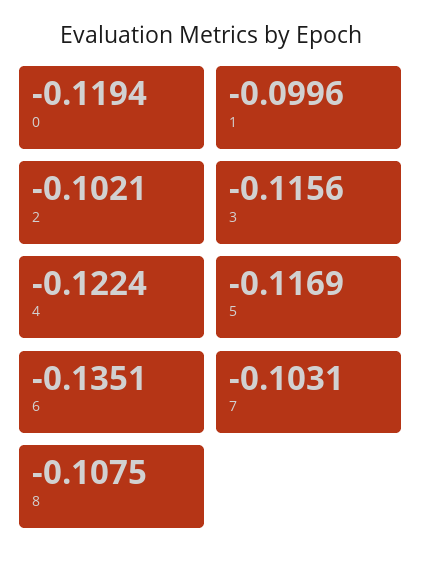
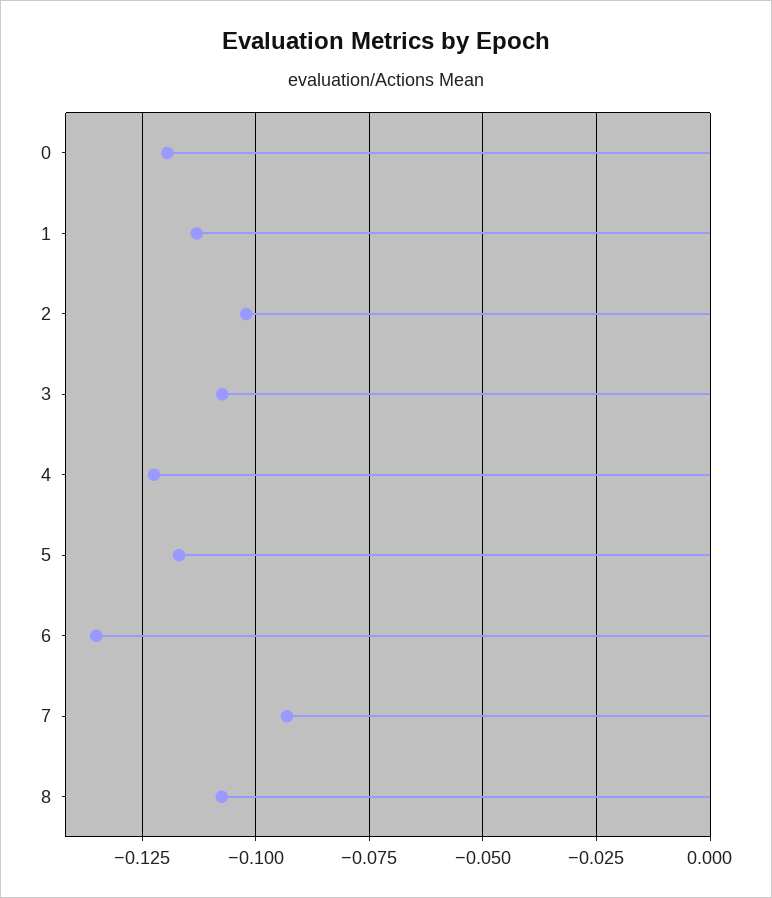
1: -0.0996 -> -0.1125
3: -0.1156 -> -0.1075
7: -0.1031 -> -0.0925

